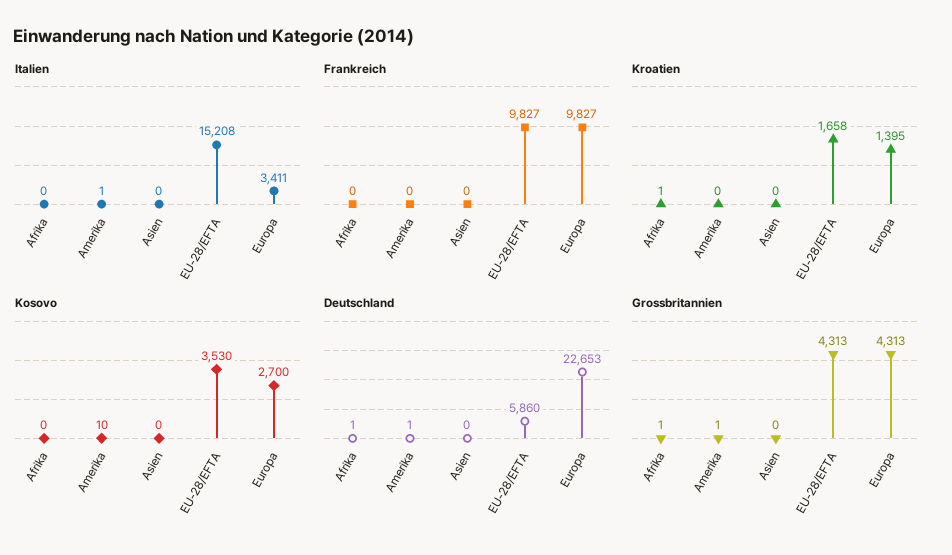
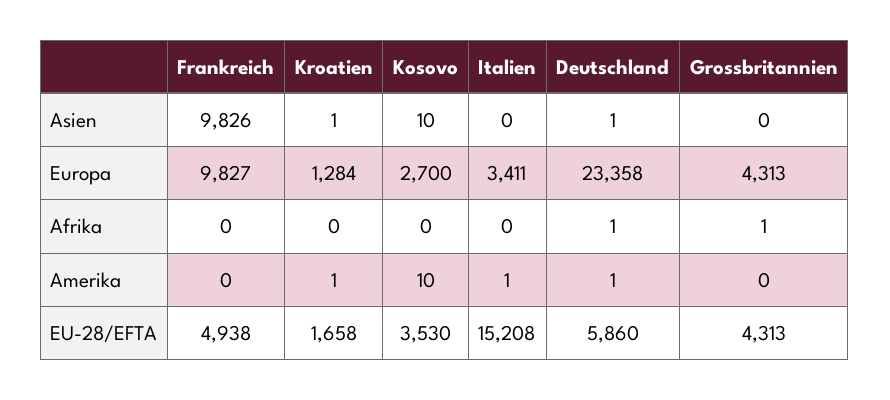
Frankreich, Asien: 0 -> 9826
Frankreich, EU-28/EFTA: 9827 -> 4938
Kroatien, Afrika: 1 -> 0
Kroatien, Amerika: 0 -> 1
Kroatien, Asien: 0 -> 1
Kroatien, Europa: 1395 -> 1284
Kosovo, Asien: 0 -> 10
Deutschland, Asien: 0 -> 1
Deutschland, Europa: 22653 -> 23358
Grossbritannien, Amerika: 1 -> 0

